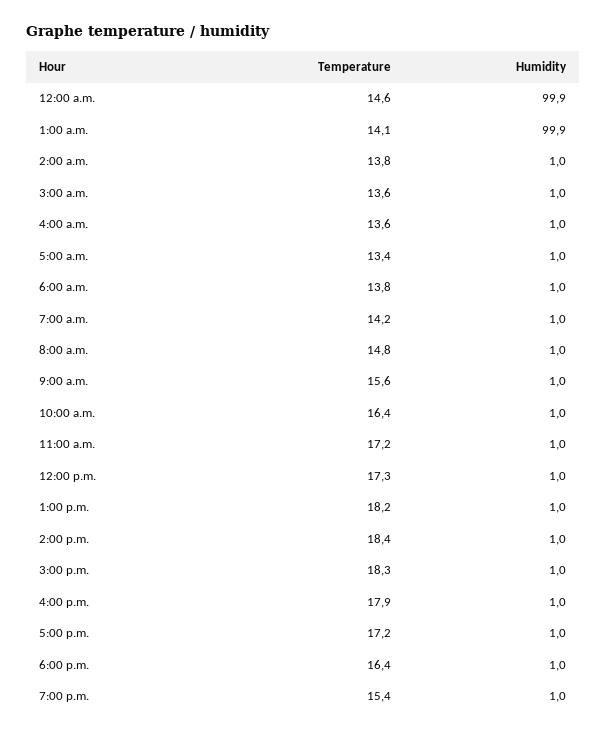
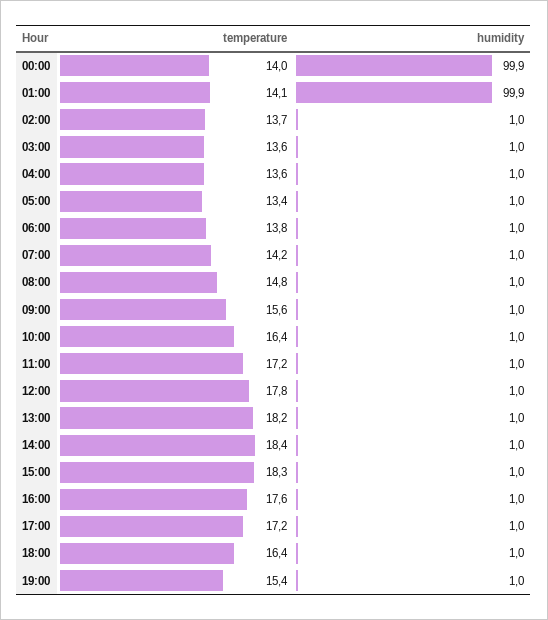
Temperature, 12:00 a.m.: 14.6 -> 14
Temperature, 2:00 a.m.: 13.8 -> 13.7
Temperature, 12:00 p.m.: 17.3 -> 17.8
Temperature, 4:00 p.m.: 17.9 -> 17.6

